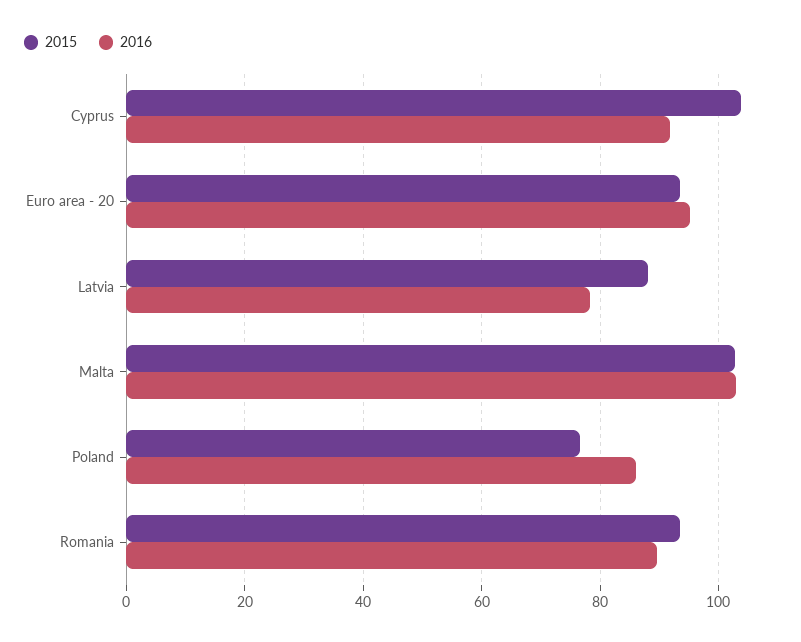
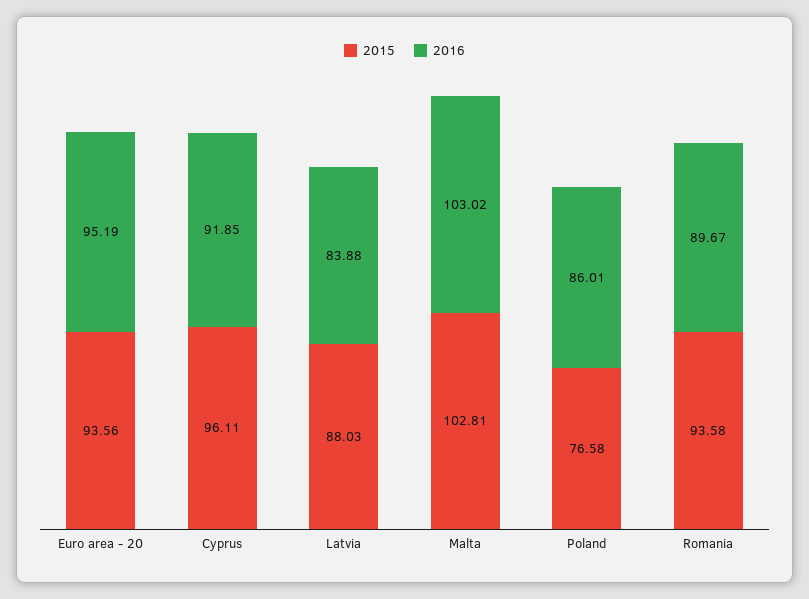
2015, Cyprus: 104 -> 96.11
2016, Latvia: 78 -> 83.88

